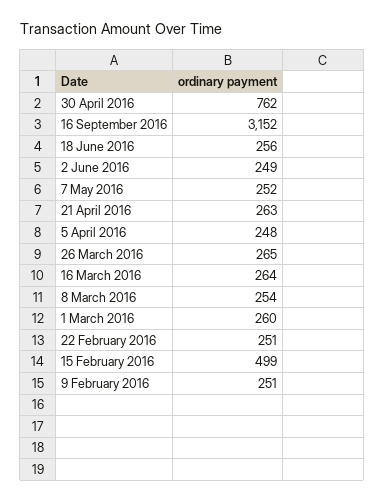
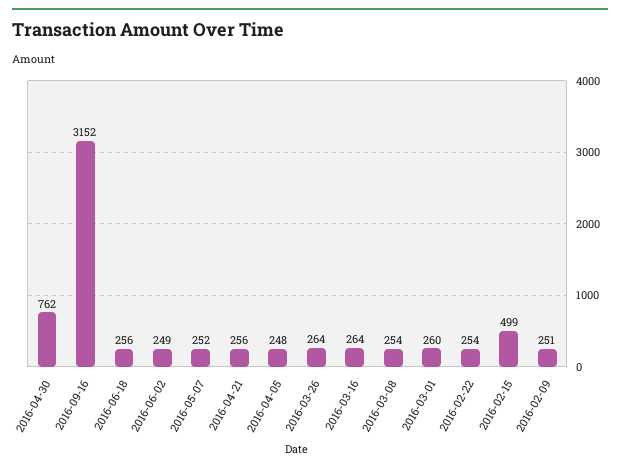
21 April 2016: 263 -> 256
26 March 2016: 265 -> 264
22 February 2016: 251 -> 254

